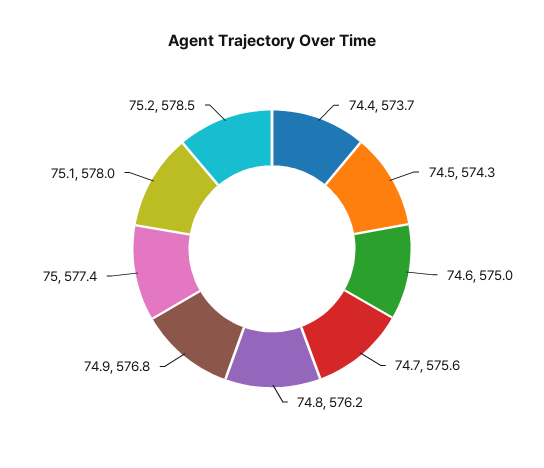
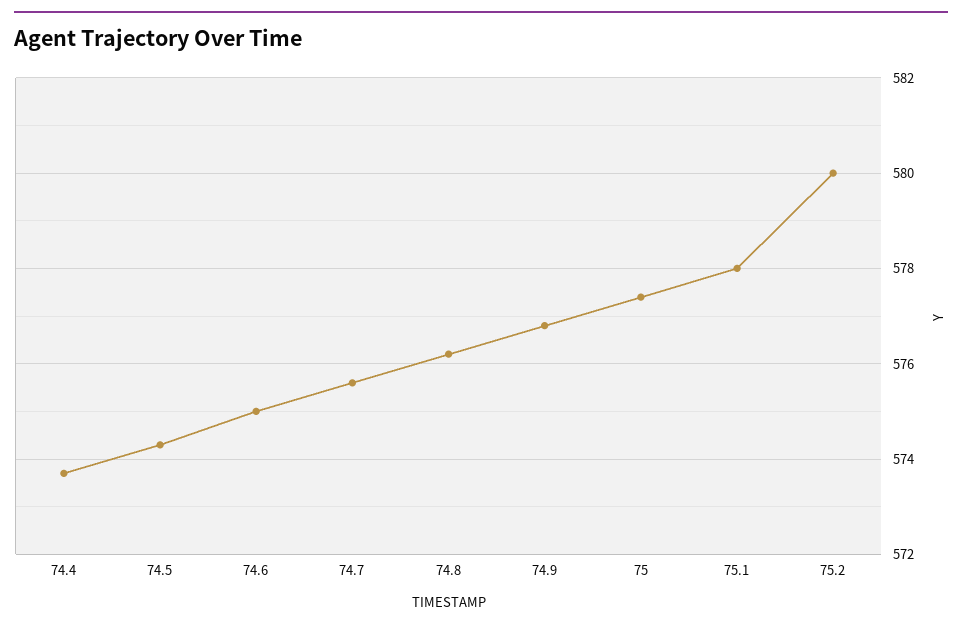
75.2: 578.5 -> 580

